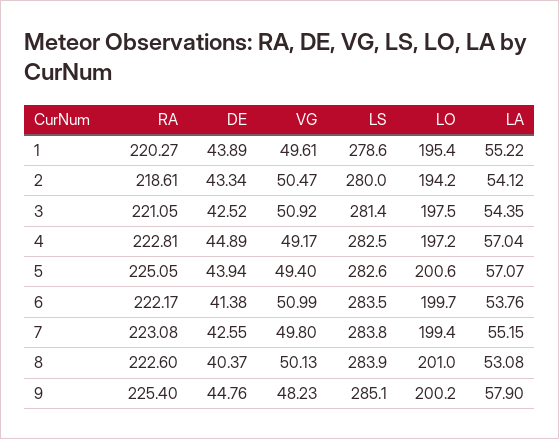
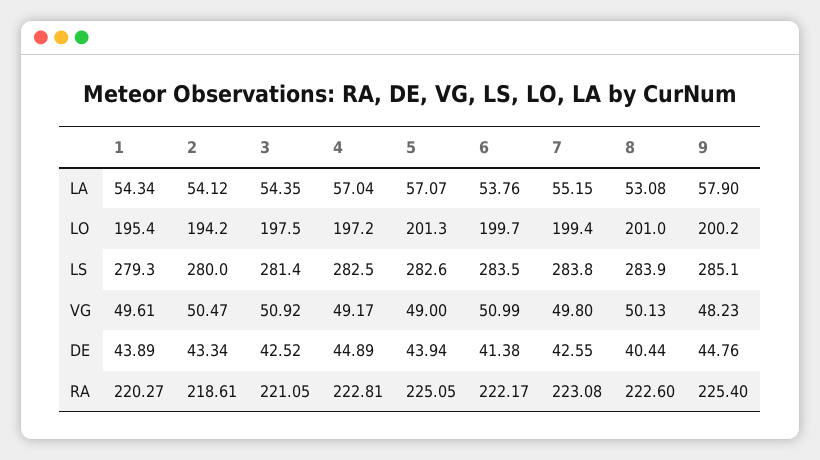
LS, 1: 278.6 -> 279.3
LA, 1: 55.22 -> 54.34
VG, 5: 49.4 -> 49
LO, 5: 200.6 -> 201.3
DE, 8: 40.37 -> 40.44

